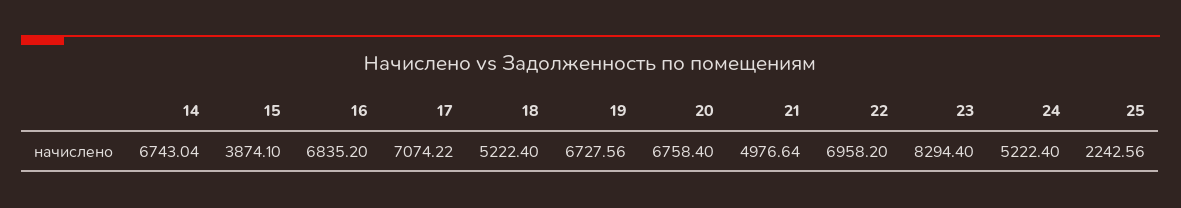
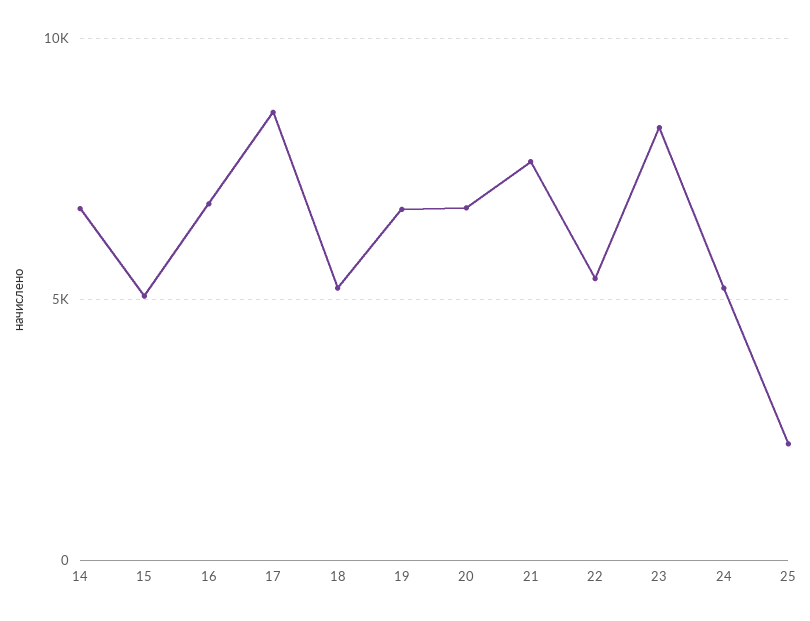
15: 3874.1 -> 5000
17: 7074.22 -> 8500
21: 4976.64 -> 7500
22: 6958.2 -> 5500

